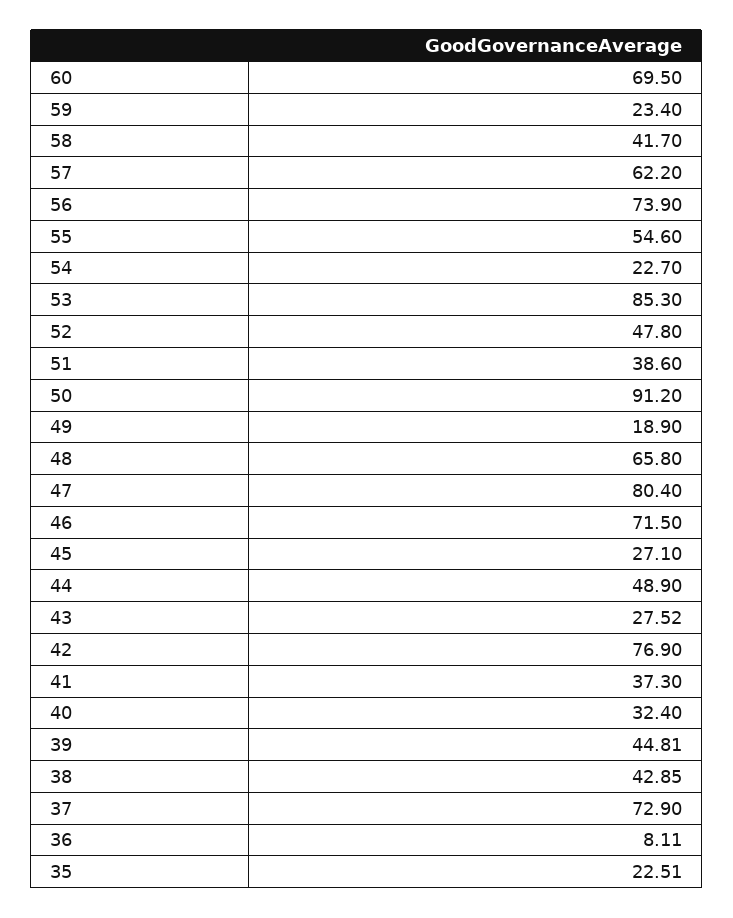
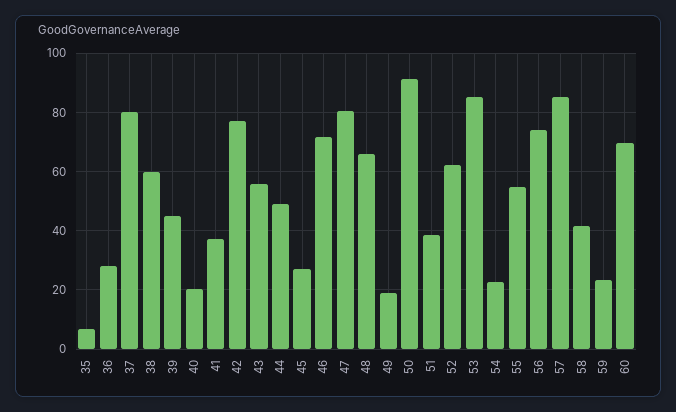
57: 62.2 -> 85
52: 47.8 -> 62.5
43: 27.52 -> 55
40: 32.4 -> 20
38: 42.85 -> 60
37: 72.9 -> 80
36: 8.11 -> 27.5
35: 22.51 -> 7.5

